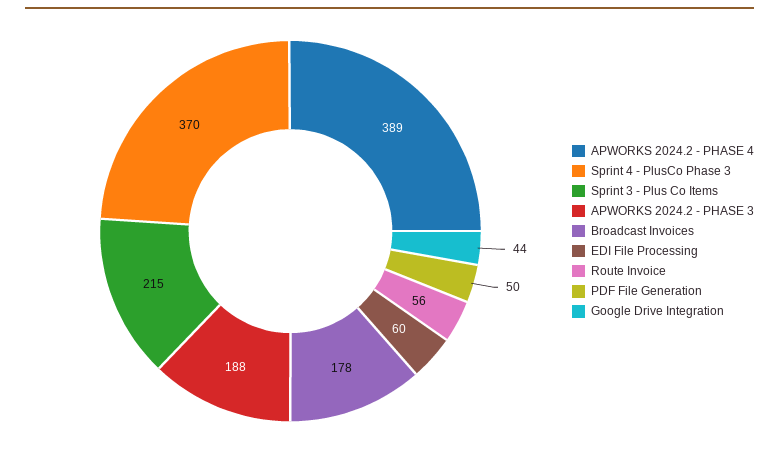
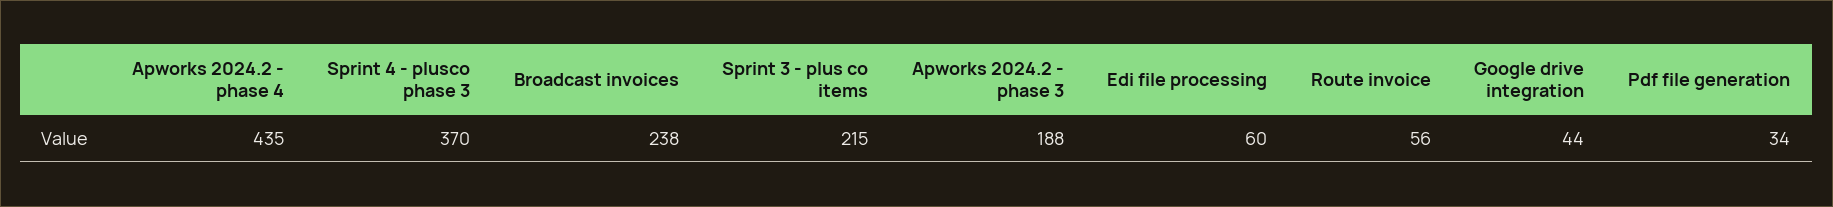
APWORKS 2024.2 - PHASE 4: 389 -> 435
Broadcast Invoices: 178 -> 238
PDF File Generation: 50 -> 34

